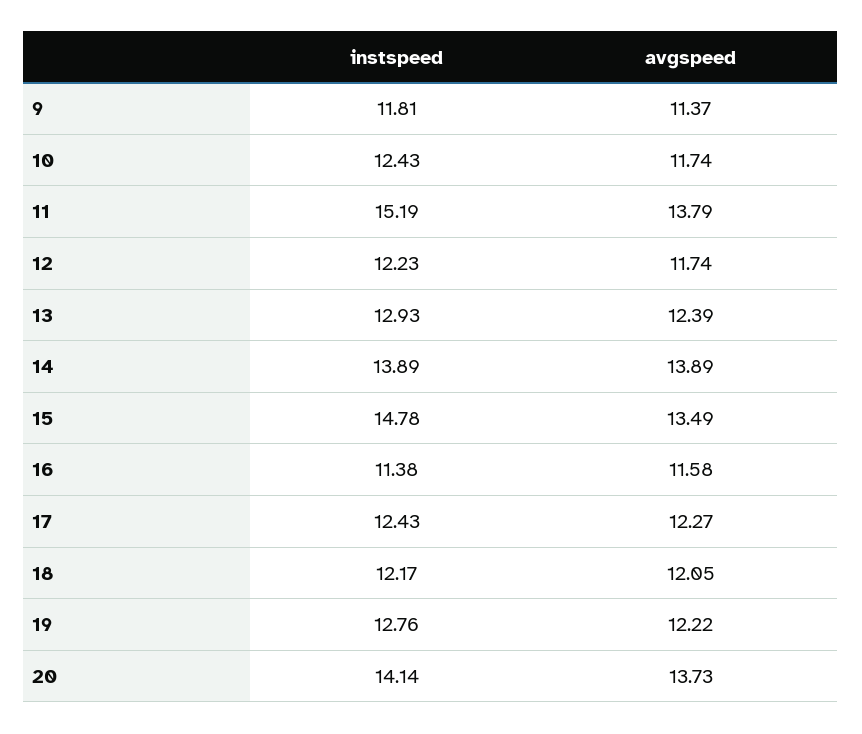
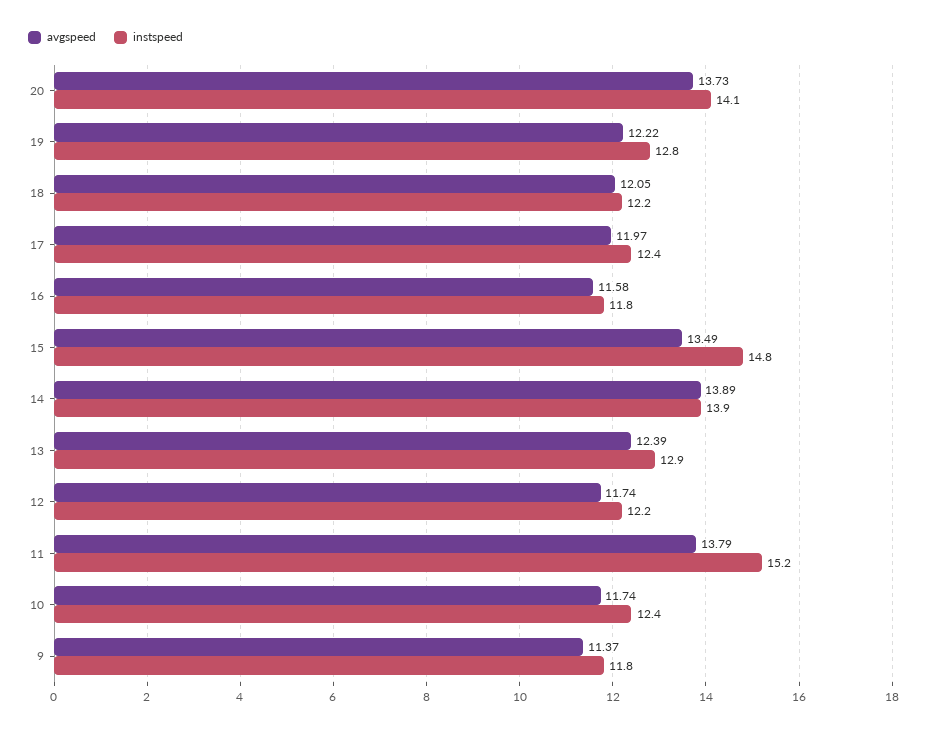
instspeed, 16: 11.38 -> 11.8
avgspeed, 17: 12.27 -> 11.97

